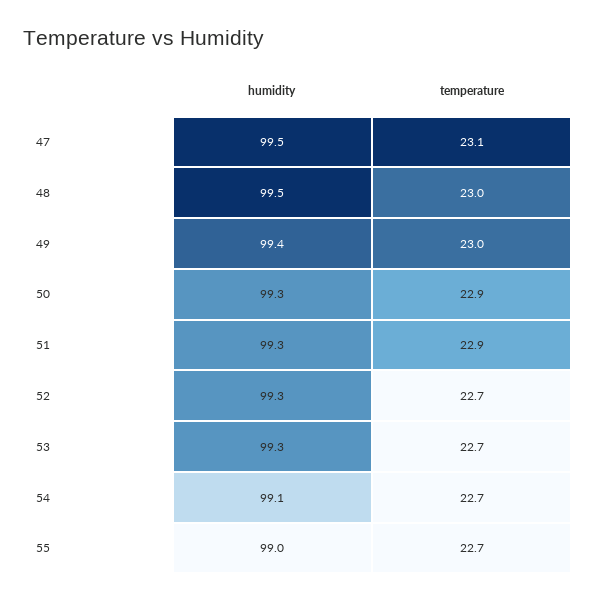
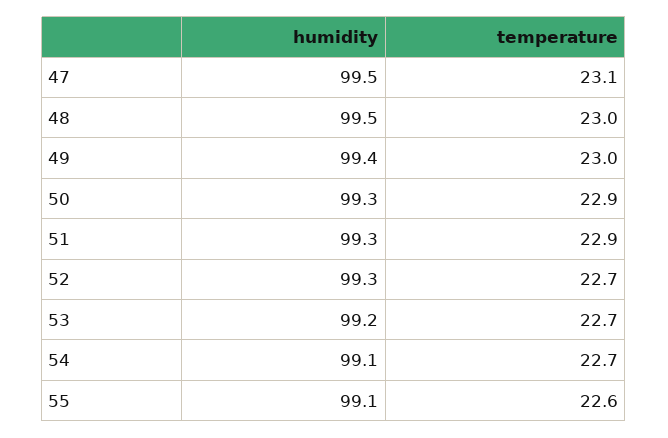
humidity, 53: 99.3 -> 99.2
humidity, 55: 99 -> 99.1
temperature, 55: 22.7 -> 22.6

